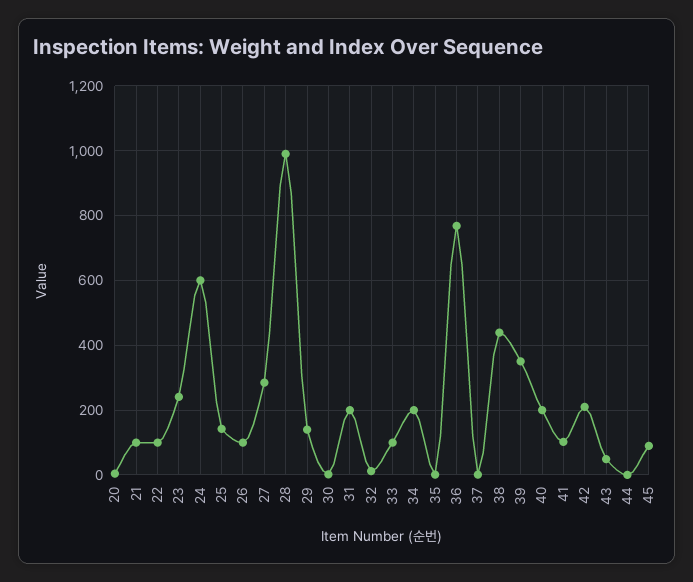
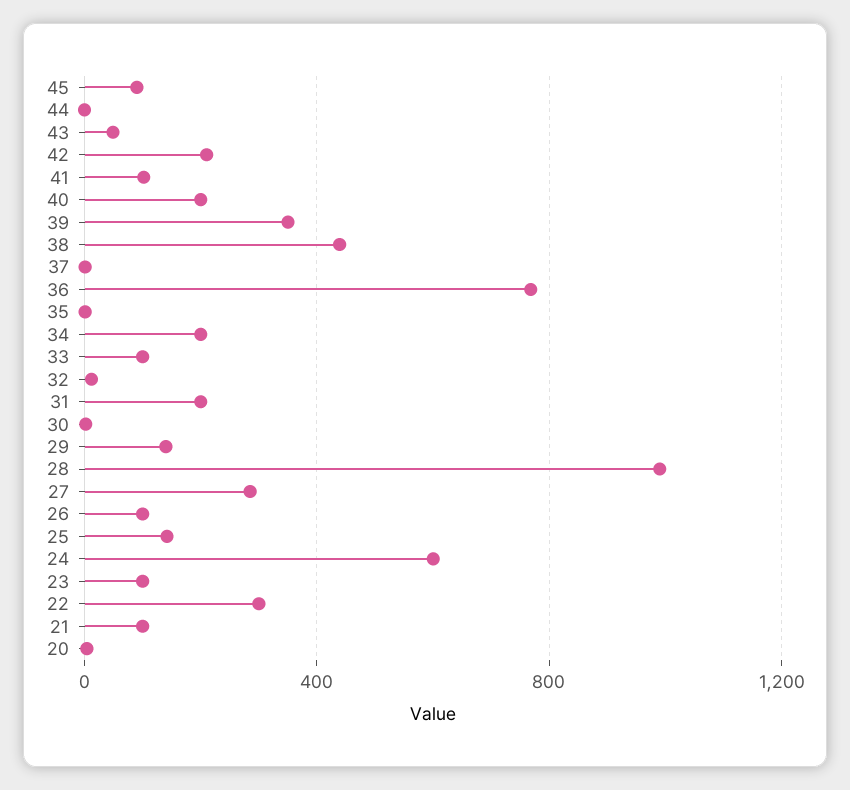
22: 100 -> 300
23: 240 -> 100

